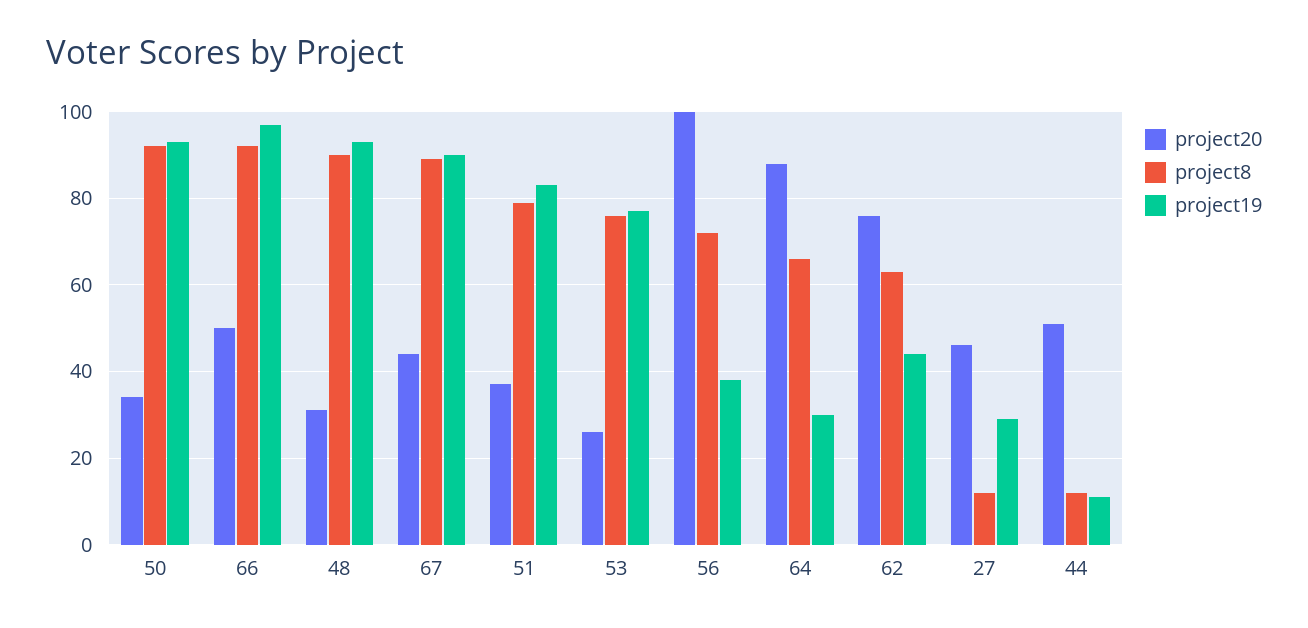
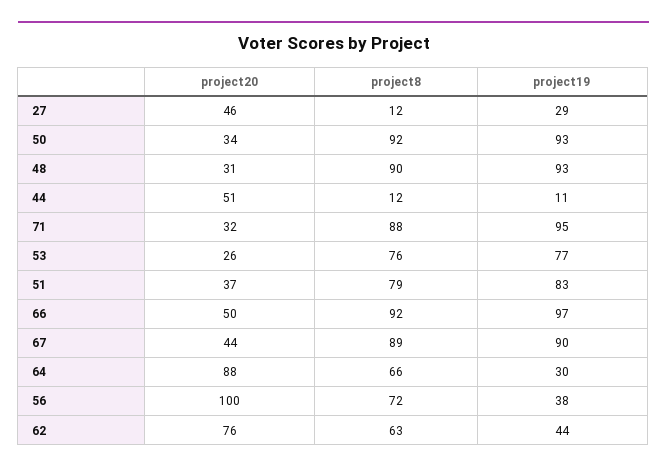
project20, 71: none -> 32
project8, 71: none -> 88
project19, 71: none -> 95

